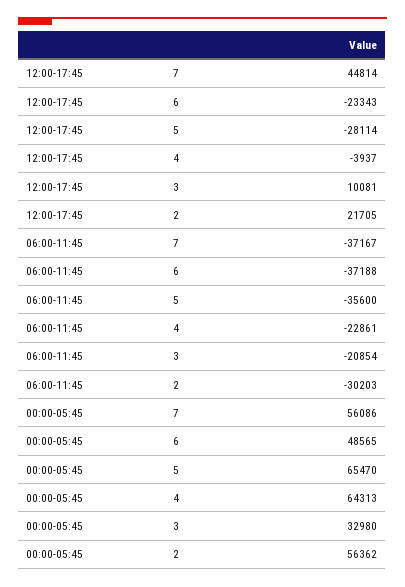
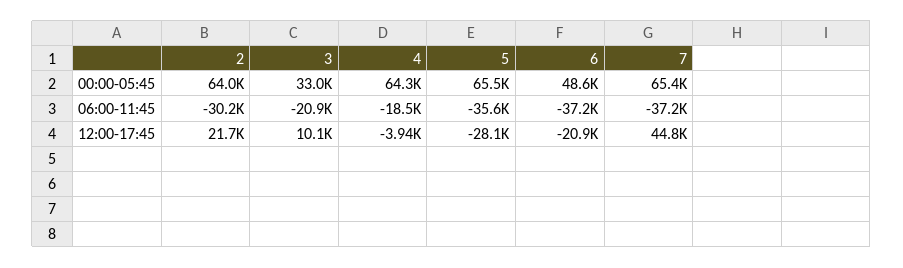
12:00-17:45, 6: -23343 -> -20900
06:00-11:45, 4: -22861 -> -18500
00:00-05:45, 7: 56086 -> 65400
00:00-05:45, 2: 56362 -> 64000

